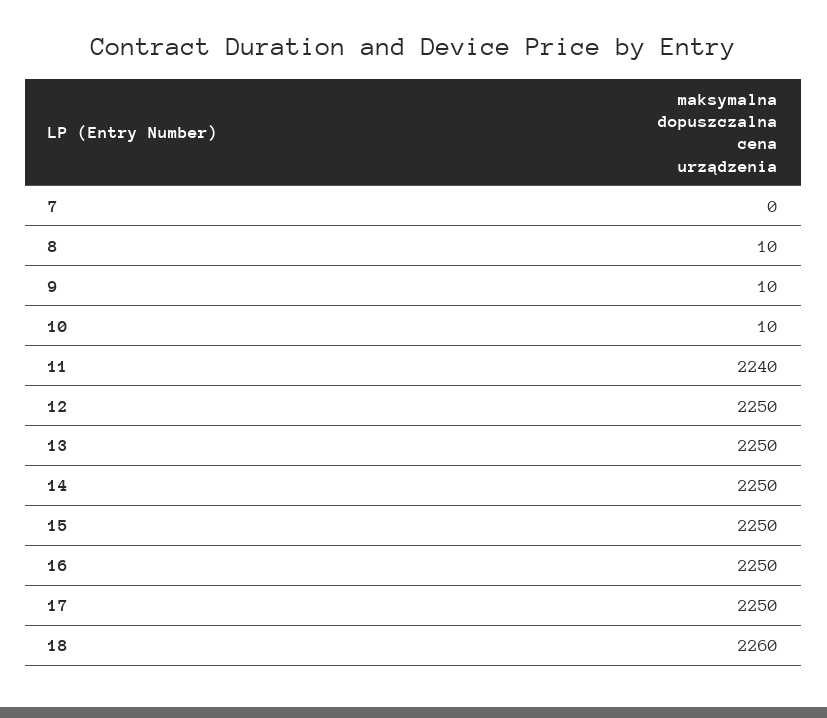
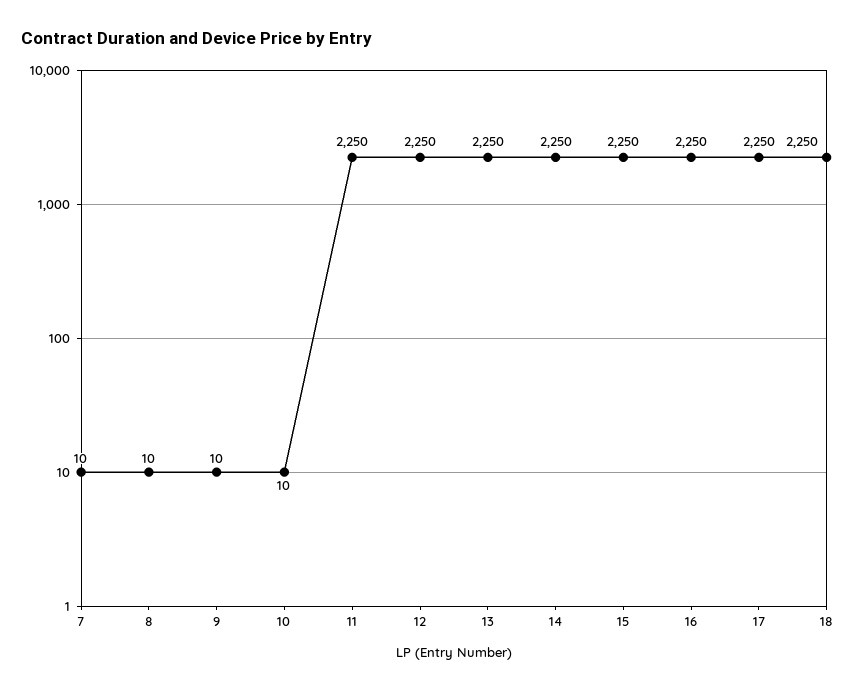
7: 0 -> 10
11: 2240 -> 2250
18: 2260 -> 2250

